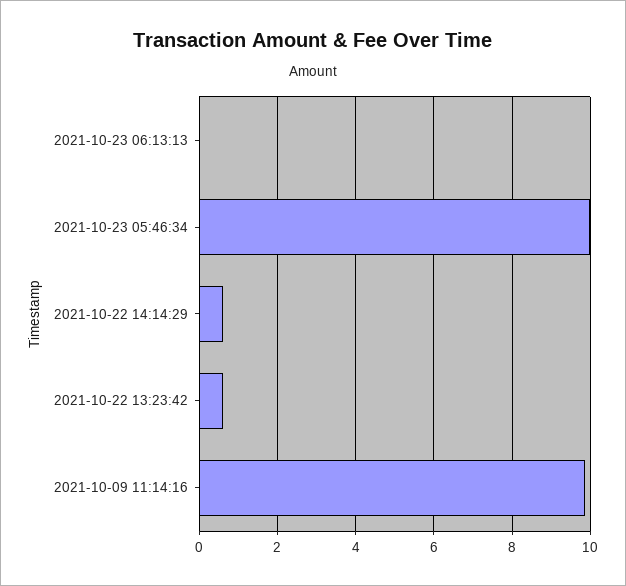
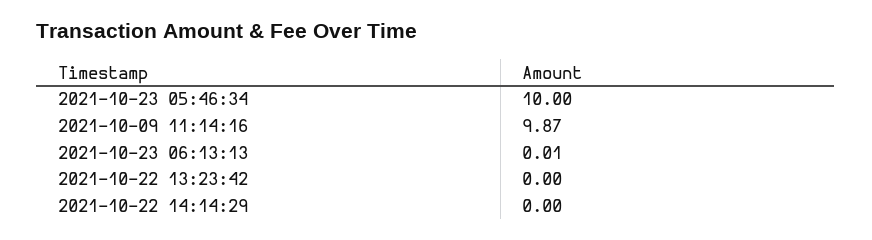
2021-10-22 14:14:29: 0.6 -> 0
2021-10-22 13:23:42: 0.6 -> 0

